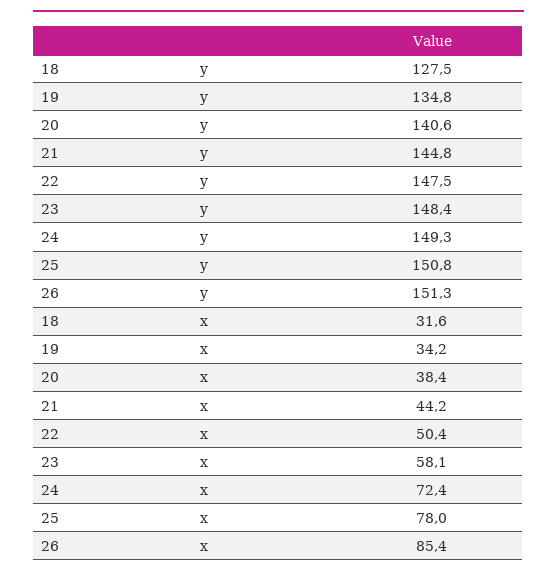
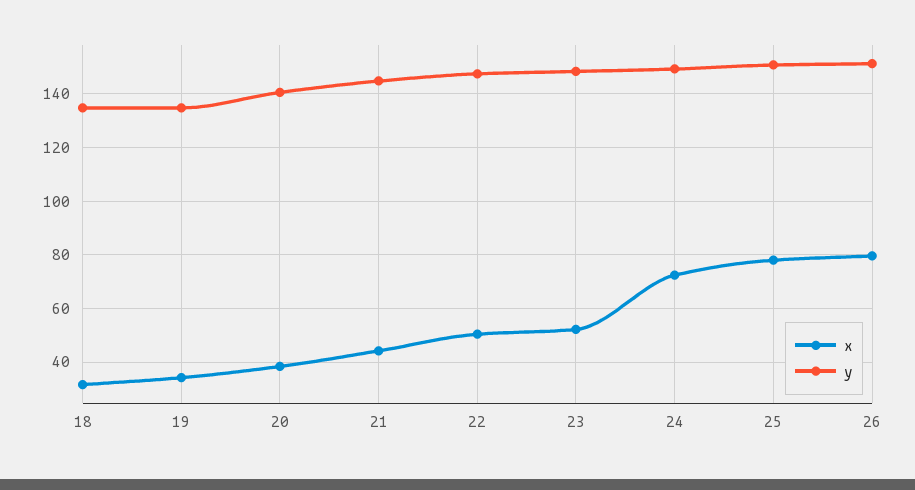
y, 18: 127.5 -> 135
x, 23: 58.1 -> 52.5
x, 26: 85.4 -> 80

